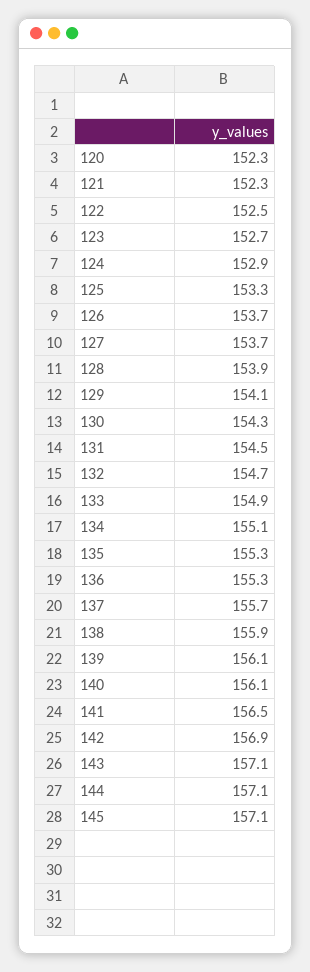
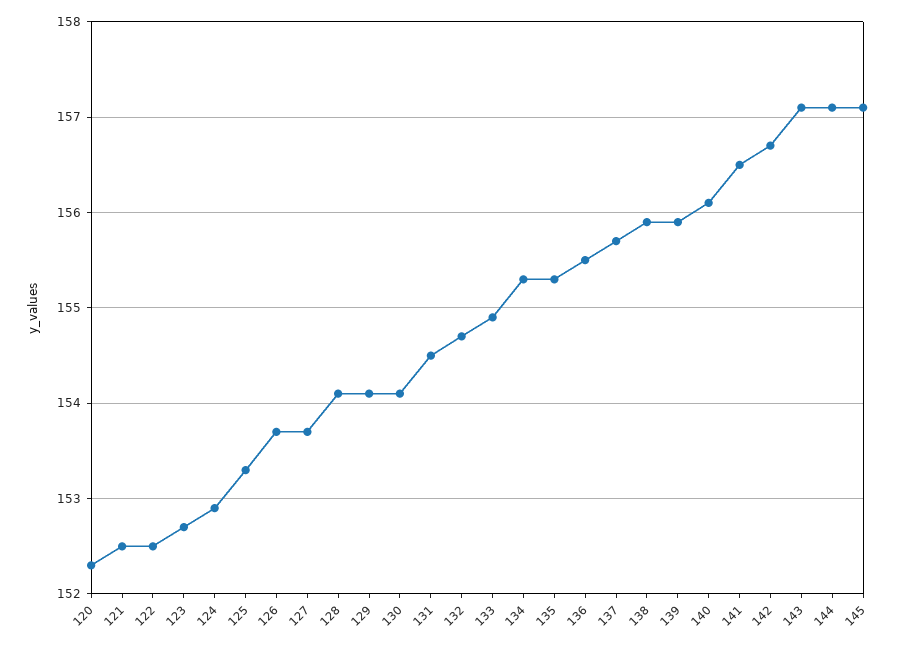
121: 152.3 -> 152.5
128: 153.9 -> 154.1
130: 154.3 -> 154.1
134: 155.1 -> 155.3
136: 155.3 -> 155.5
139: 156.1 -> 155.9
142: 156.9 -> 156.7

